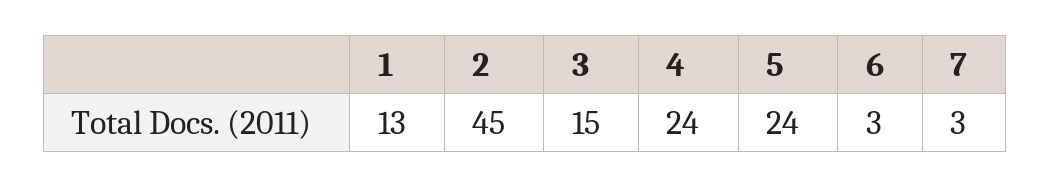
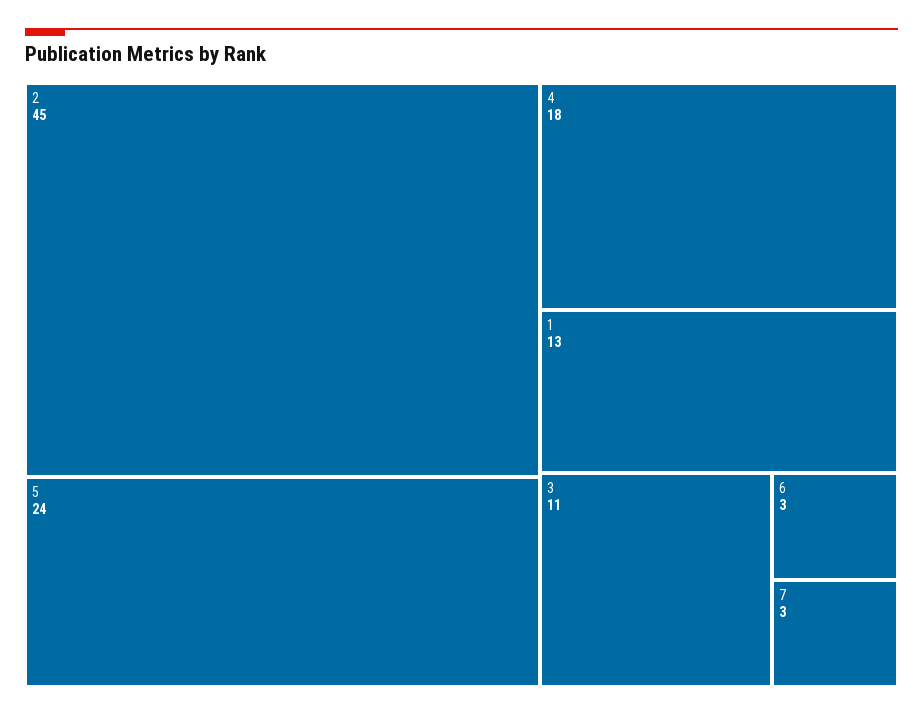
3: 15 -> 11
4: 24 -> 18

